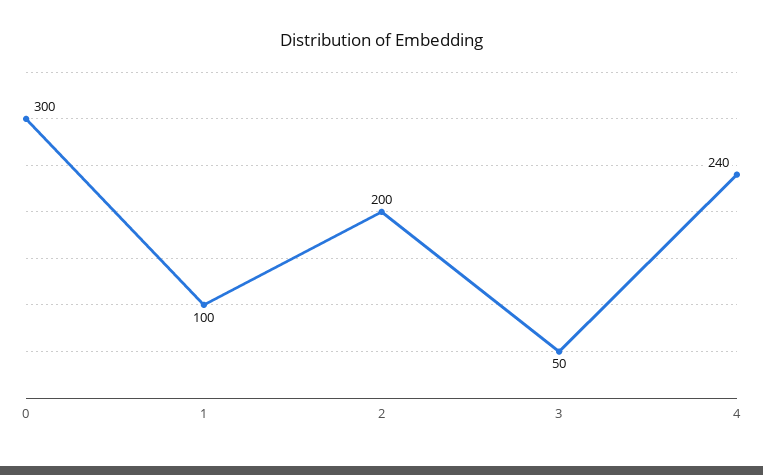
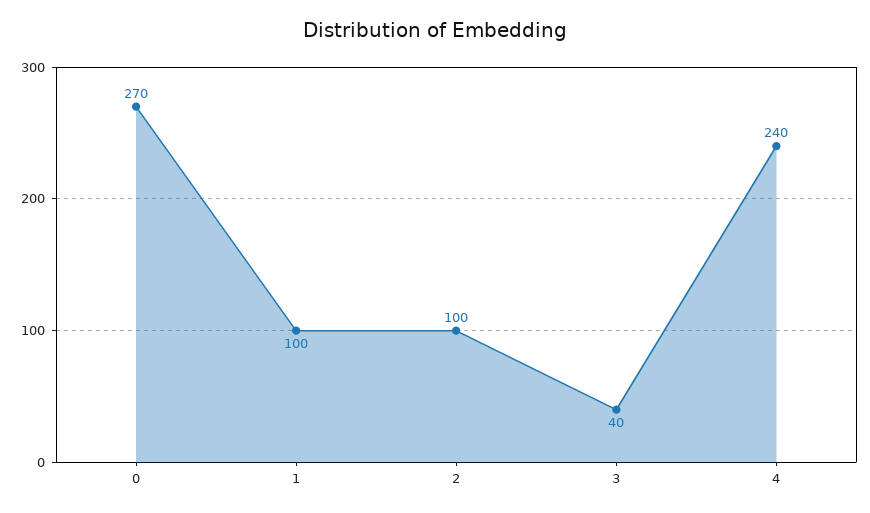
0: 300 -> 270
2: 200 -> 100
3: 50 -> 40

